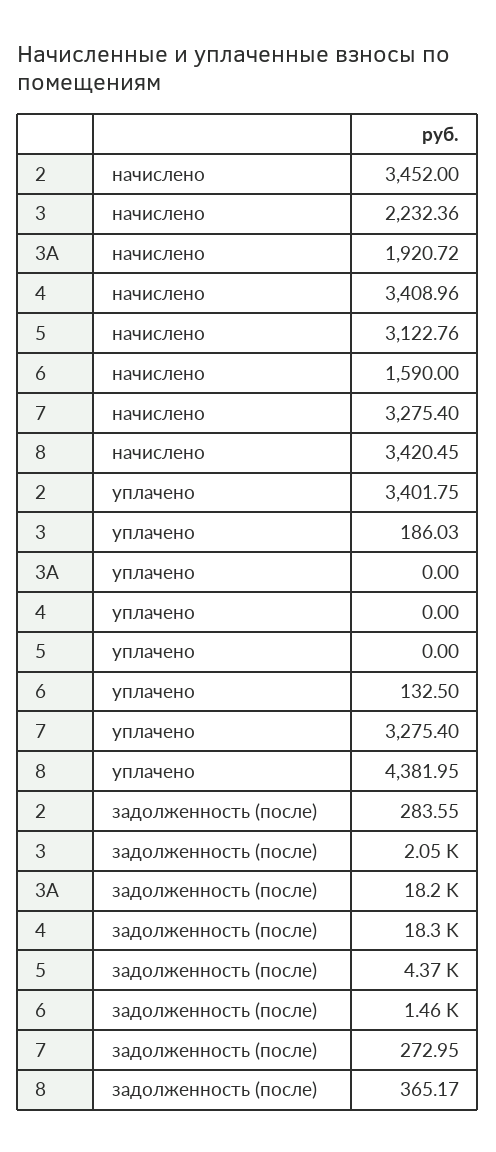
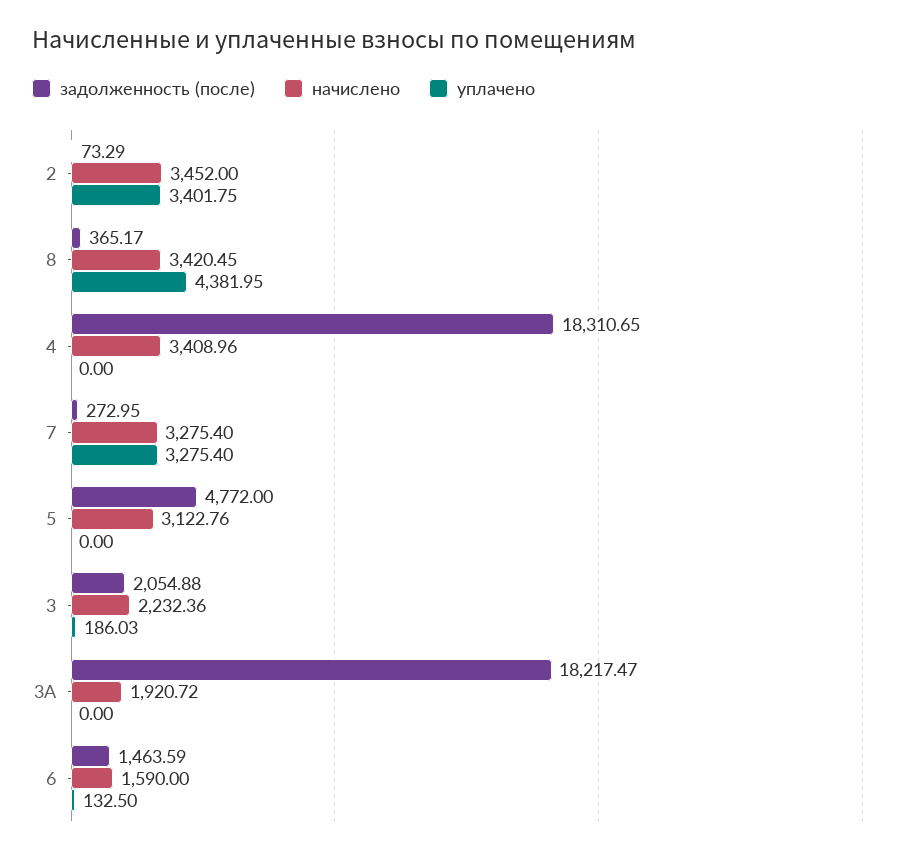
задолженность (после), 2: 283.55 -> 73.29
задолженность (после), 5: 4370 -> 4772

